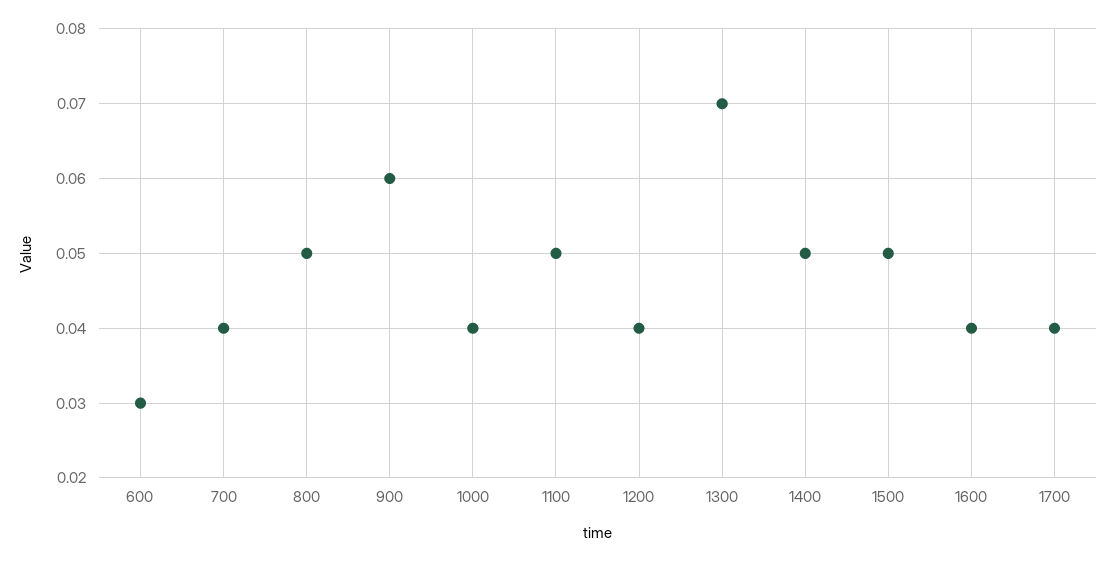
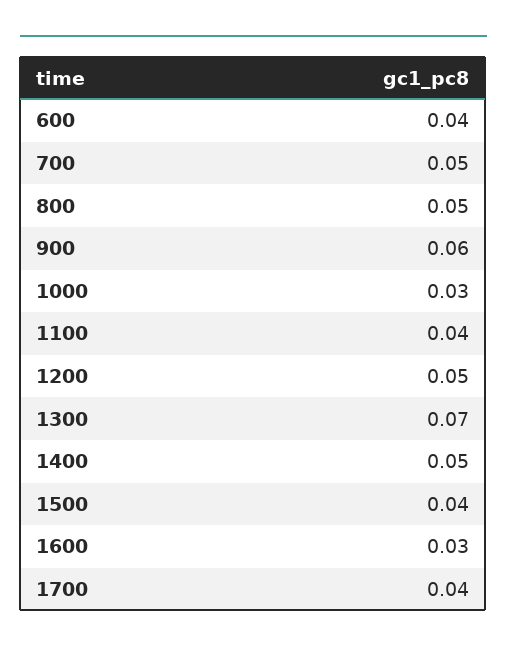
600: 0.03 -> 0.04
700: 0.04 -> 0.05
1000: 0.04 -> 0.03
1100: 0.05 -> 0.04
1200: 0.04 -> 0.05
1500: 0.05 -> 0.04
1600: 0.04 -> 0.03

